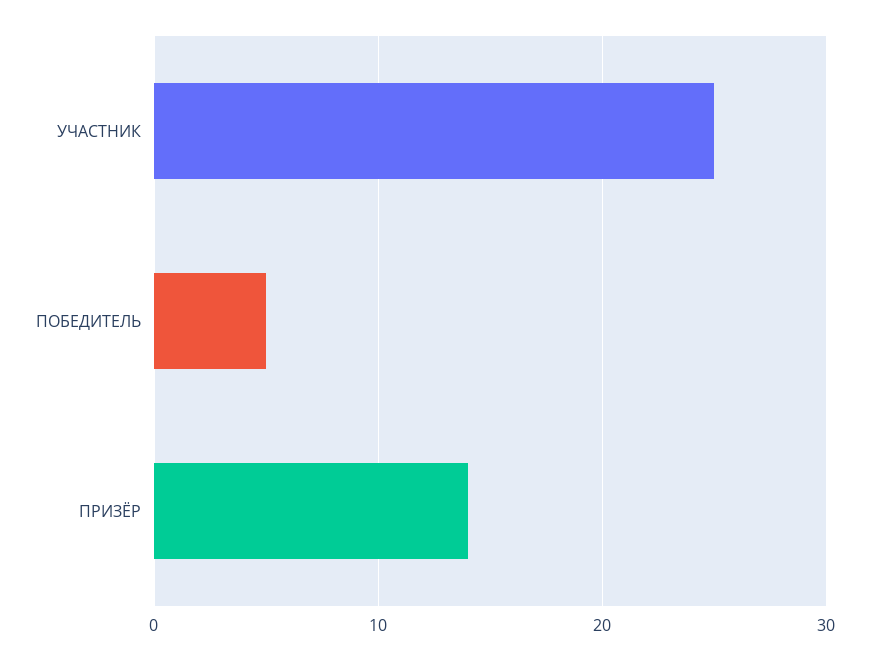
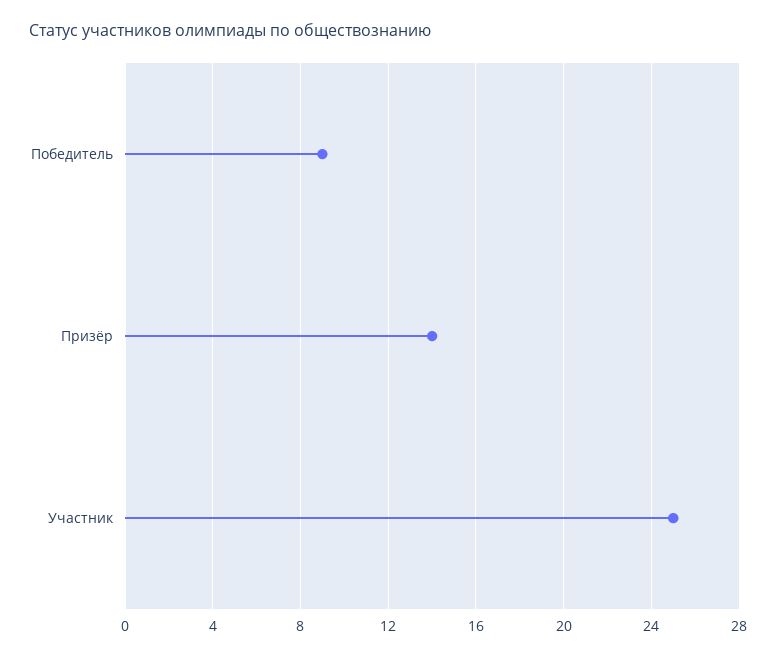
ПОБЕДИТЕЛЬ: 5 -> 9

